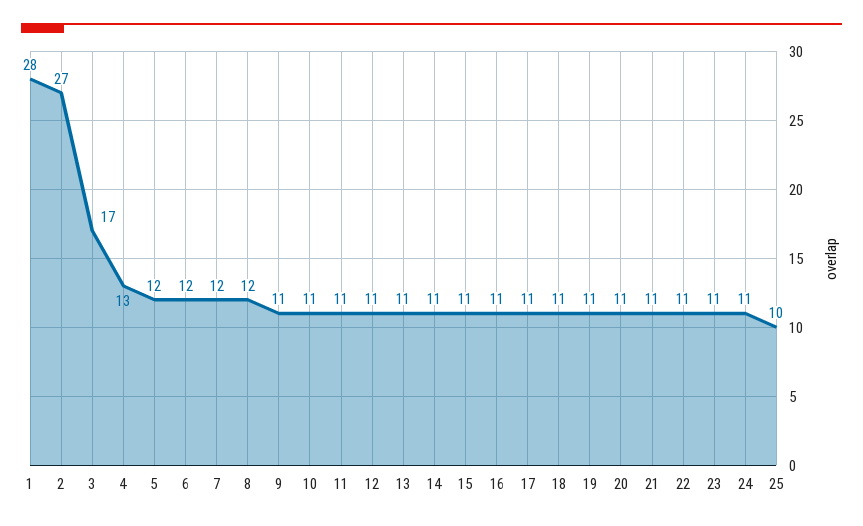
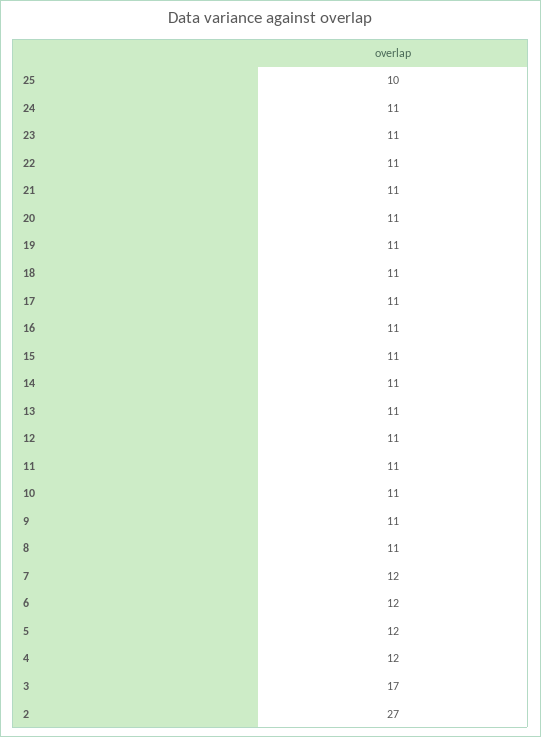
1: 28 -> none
4: 13 -> 12
8: 12 -> 11

